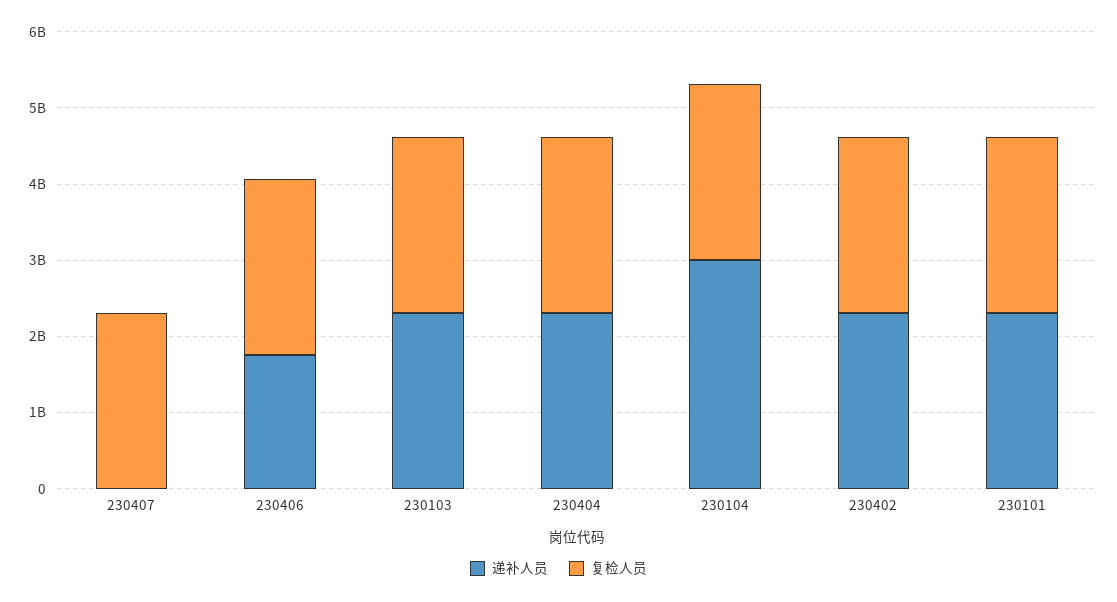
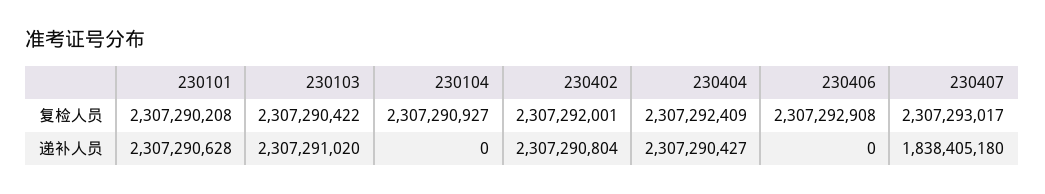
递补人员, 230407: 0 -> 1838405180
递补人员, 230406: 1800000000 -> 0
递补人员, 230104: 3000000000 -> 0

